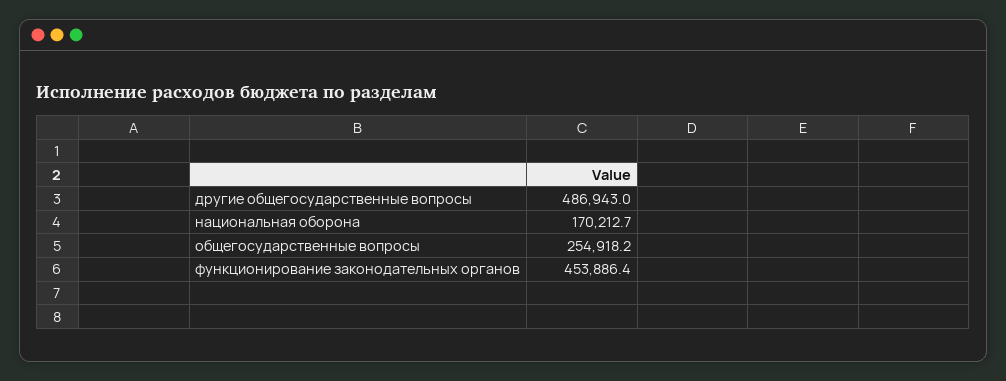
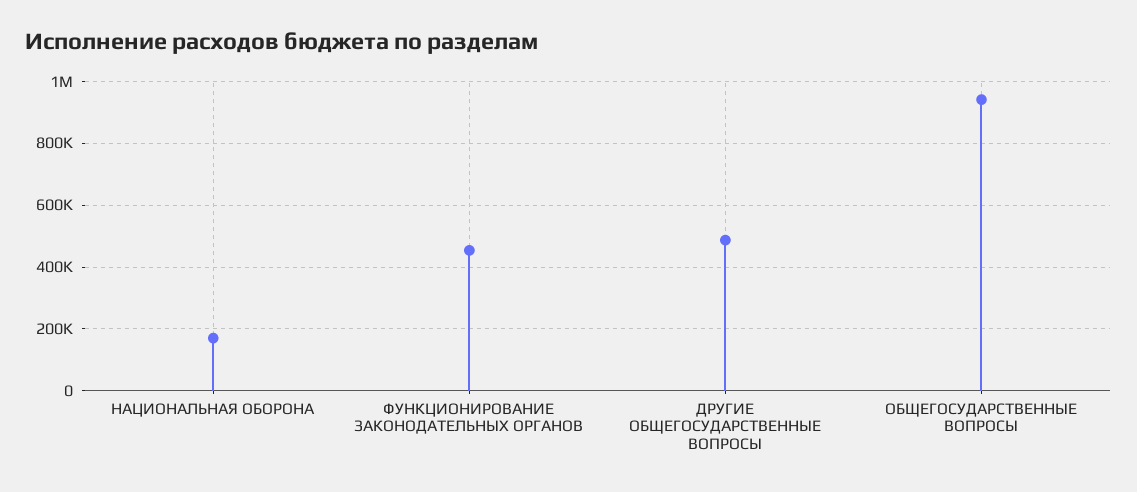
общегосударственные вопросы: 254918.2 -> 940000

